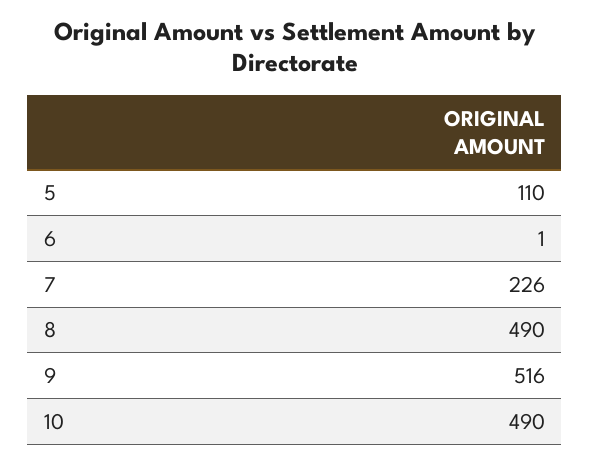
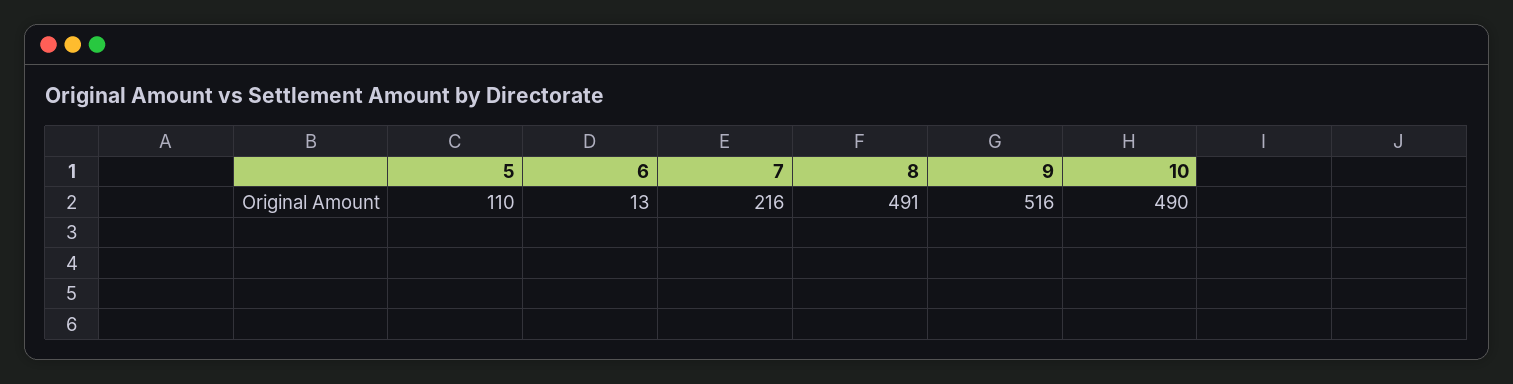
6: 1 -> 13
7: 226 -> 216
8: 490 -> 491

